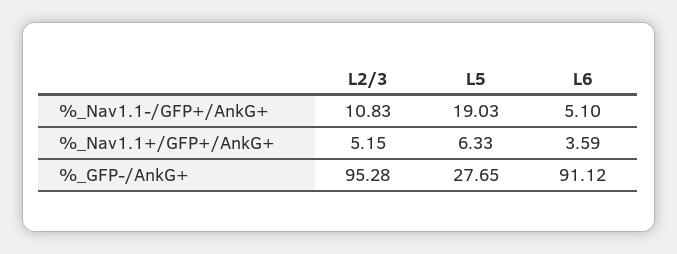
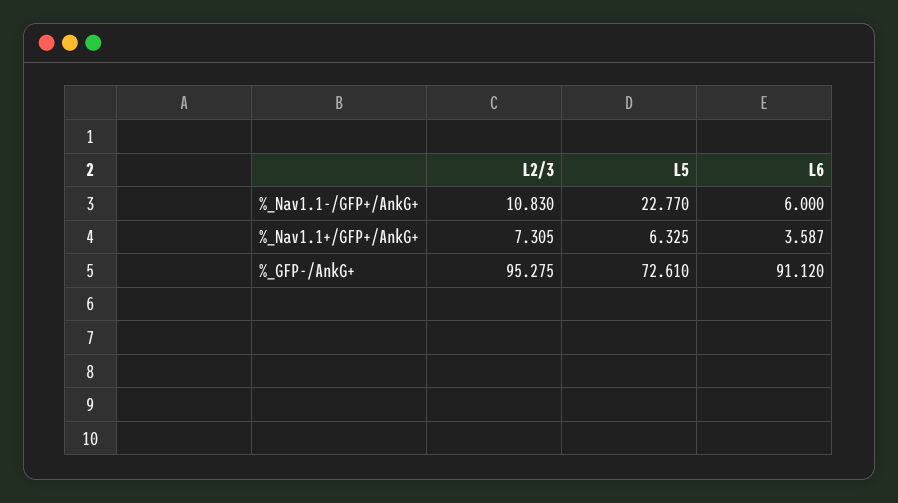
L5, %_Nav1.1-/GFP+/AnkG+: 19.03 -> 22.77
L6, %_Nav1.1-/GFP+/AnkG+: 5.1 -> 6
L2/3, %_Nav1.1+/GFP+/AnkG+: 5.15 -> 7.305
L5, %_GFP-/AnkG+: 27.65 -> 72.61

